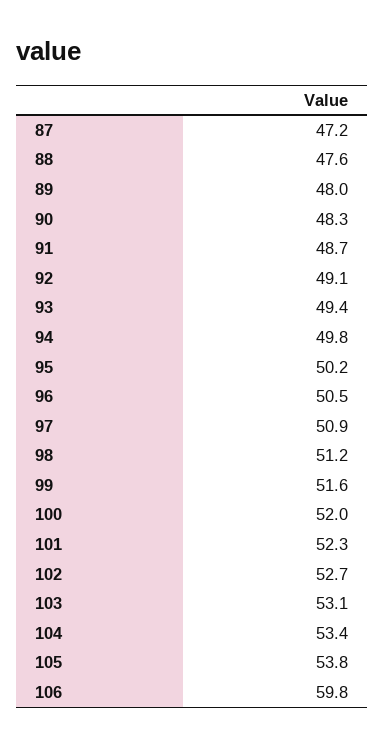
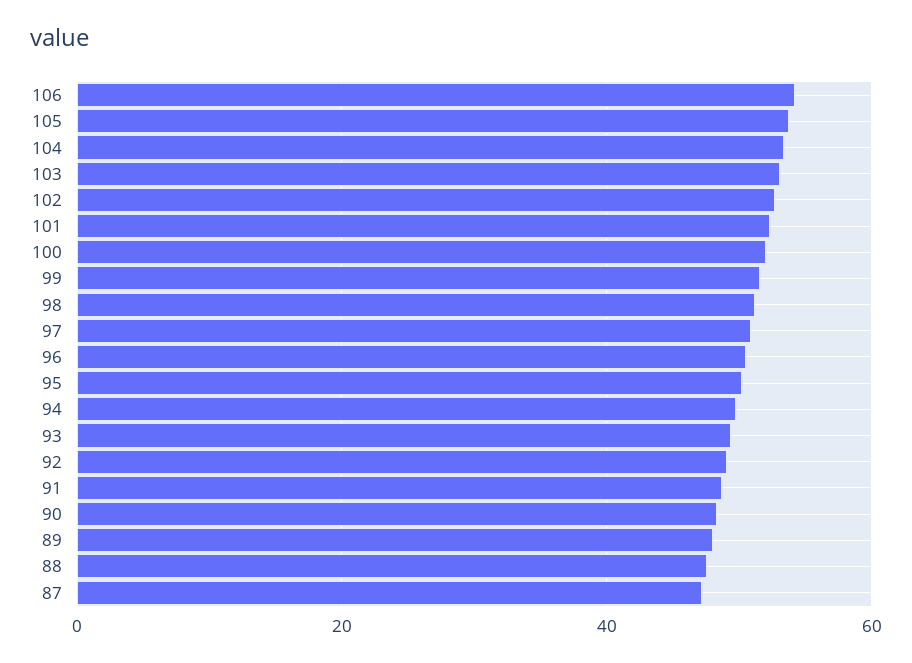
106: 59.8 -> 54

